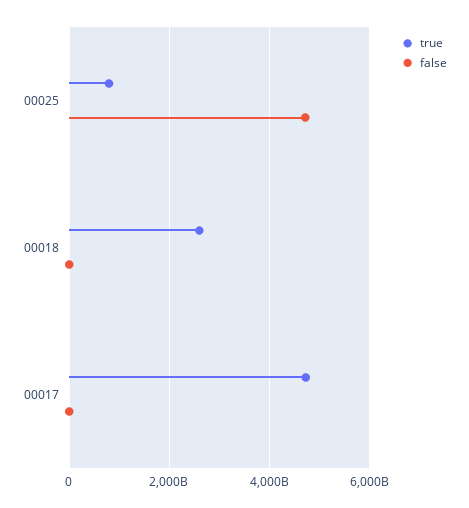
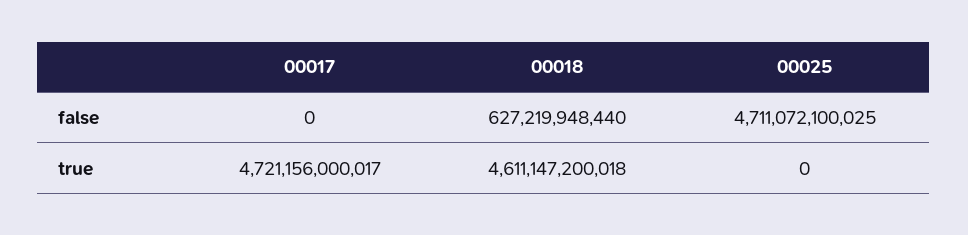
true, 00025: 800000000000 -> 0
true, 00018: 2600000000000 -> 4611147200018
false, 00018: 0 -> 627219948440

